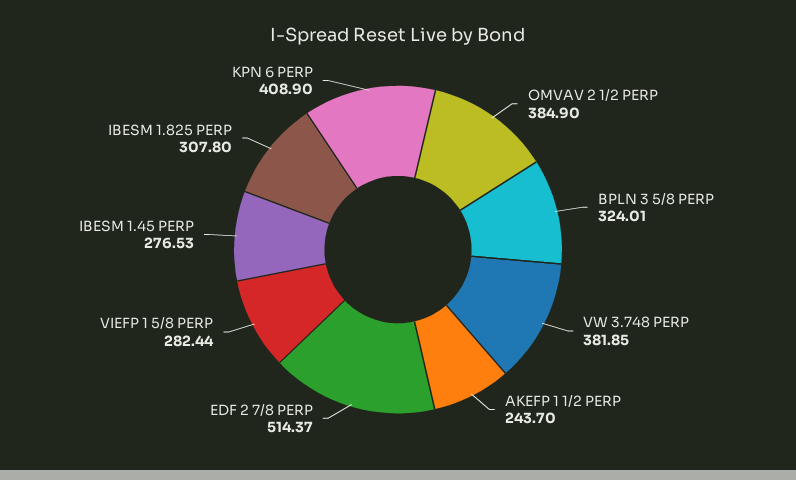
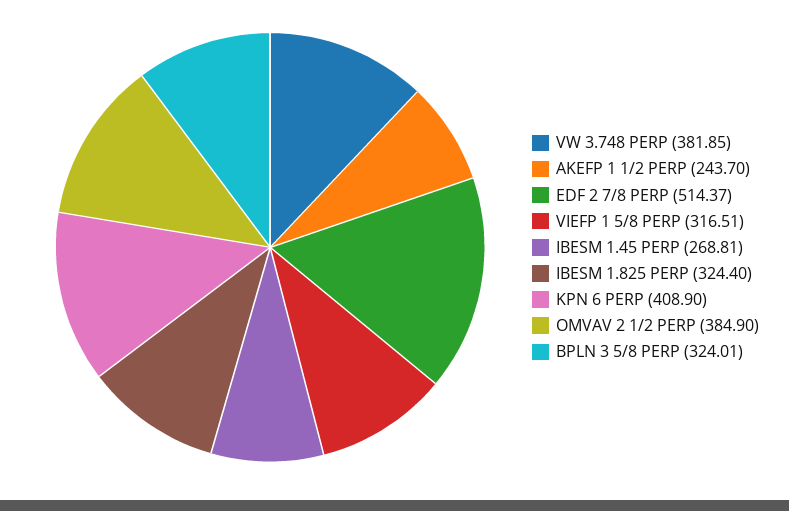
VIEFP 1 5/8 PERP: 282.44 -> 316.51
IBESM 1.45 PERP: 276.53 -> 268.81
IBESM 1.825 PERP: 307.8 -> 324.4

